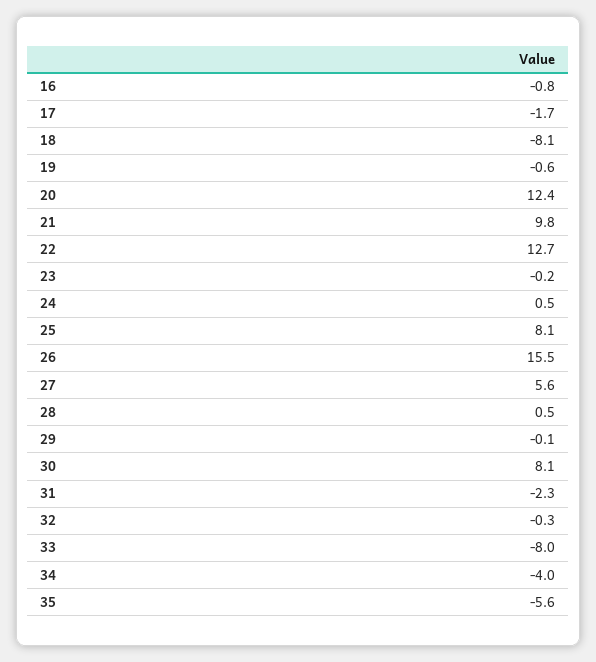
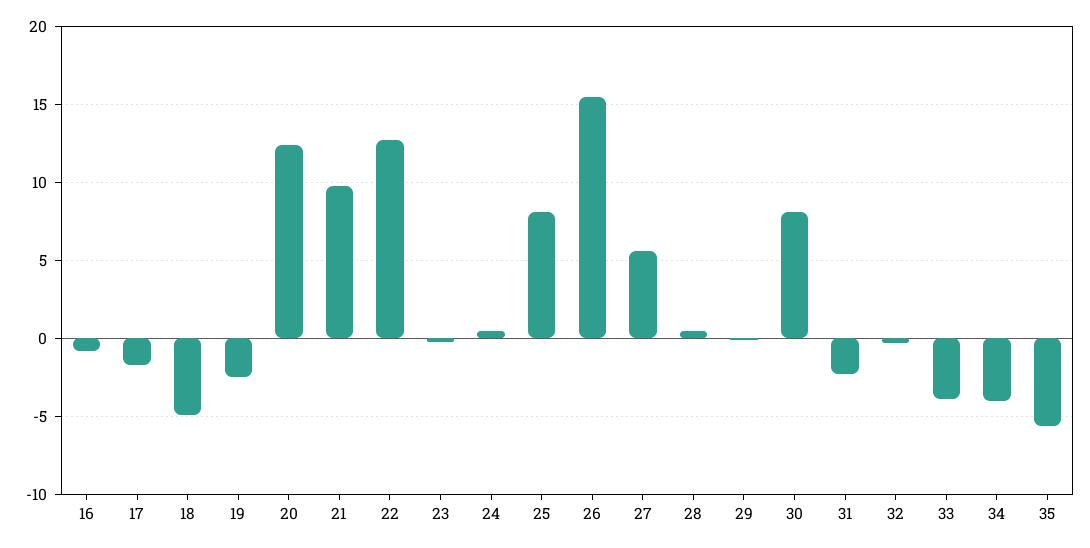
18: -8.1 -> -5
19: -0.6 -> -2.5
33: -8 -> -4

